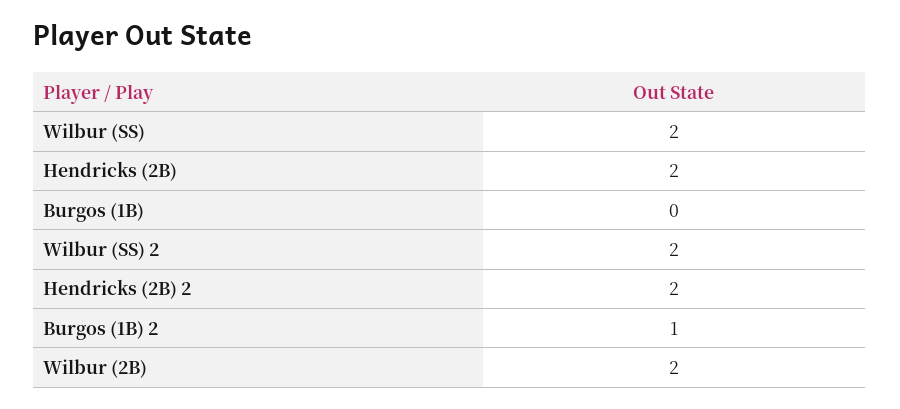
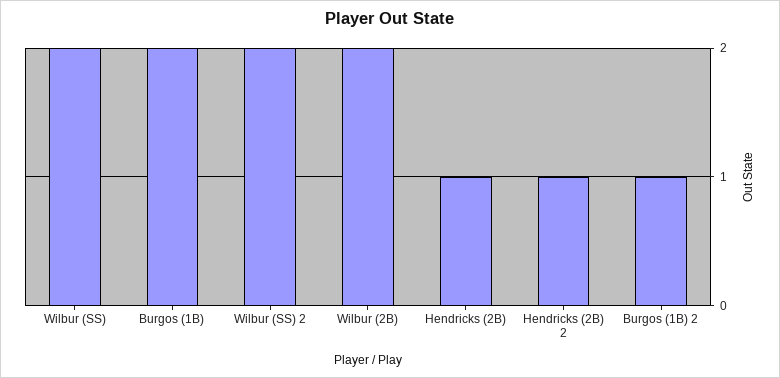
Hendricks (2B): 2 -> 1
Burgos (1B): 0 -> 2
Hendricks (2B) 2: 2 -> 1

